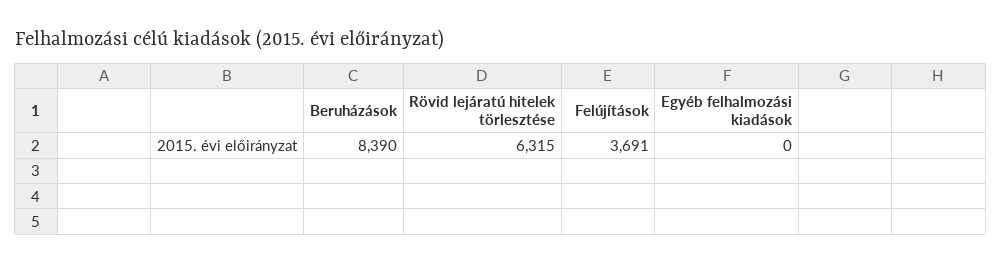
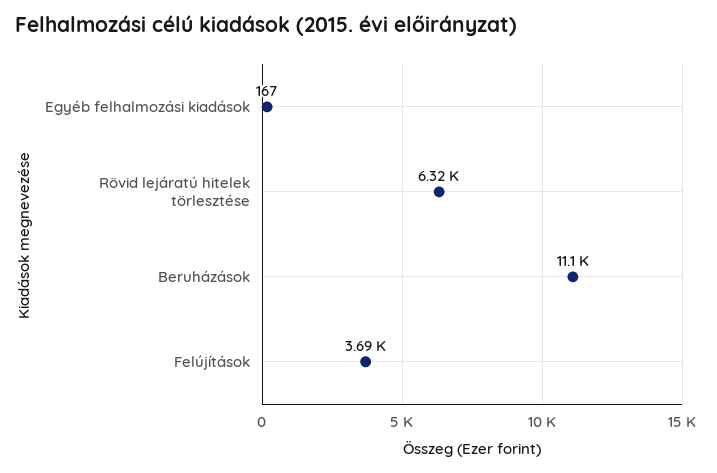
Beruházások: 8390 -> 11100
Egyéb felhalmozási kiadások: 0 -> 167

